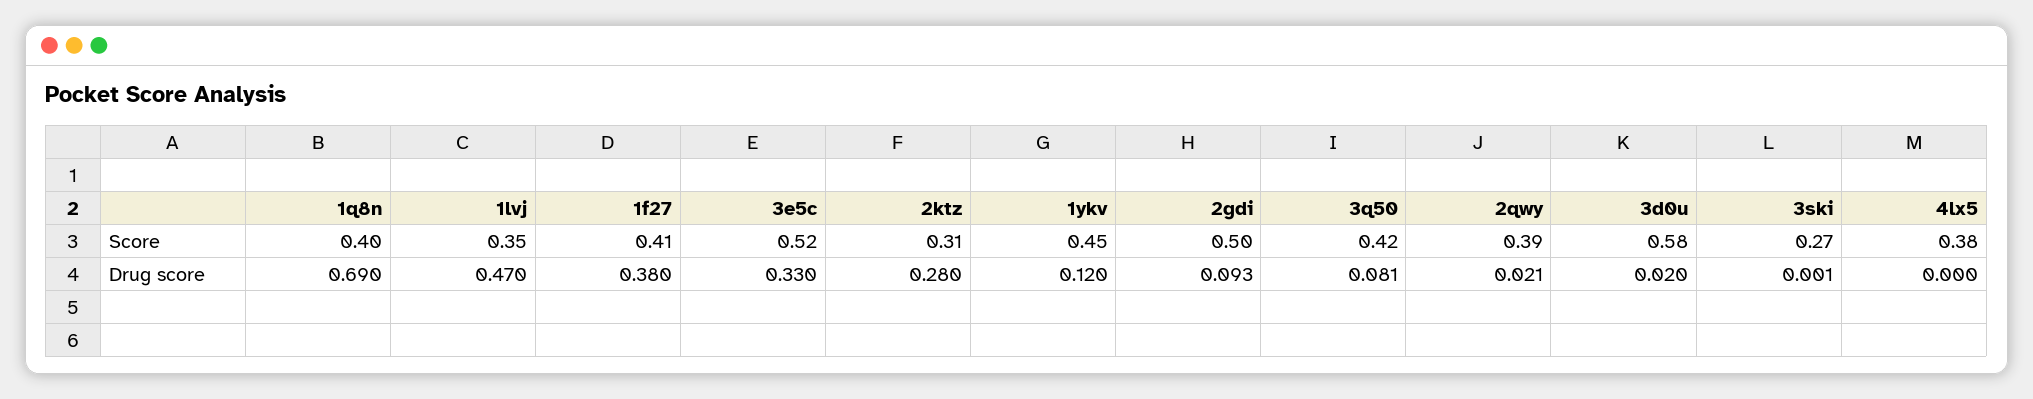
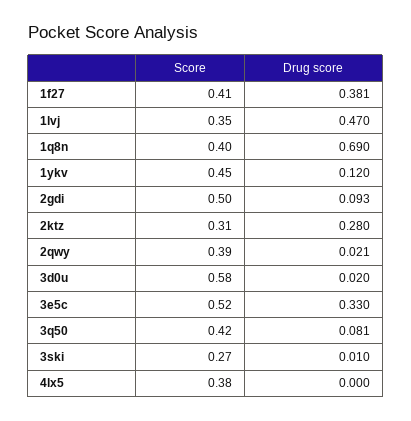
1f27, Drug score: 0.38 -> 0.381
3ski, Drug score: 0.001 -> 0.01

